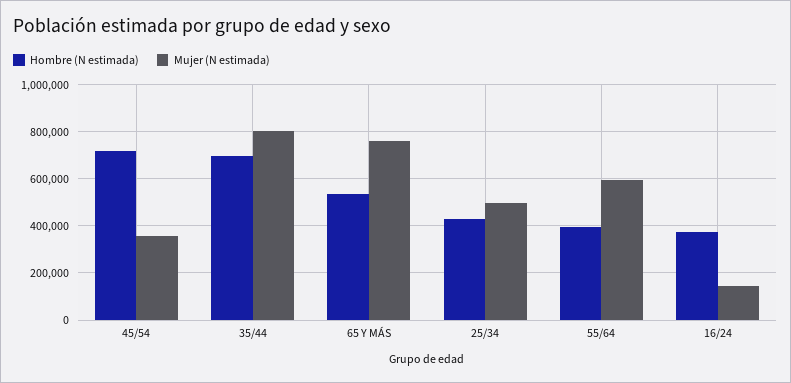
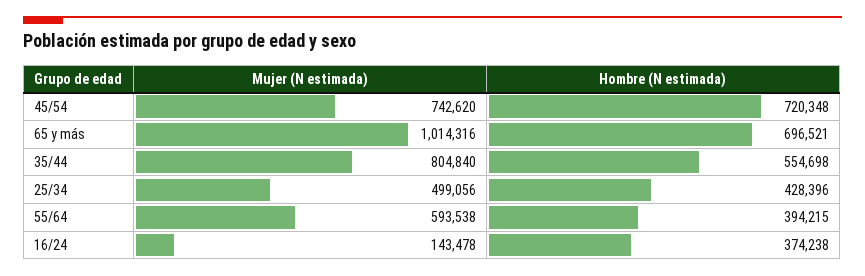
Mujer (N estimada), 45/54: 350000 -> 742620
Hombre (N estimada), 35/44: 700000 -> 554698
Hombre (N estimada), 65 Y MÁS: 550000 -> 696521
Mujer (N estimada), 65 Y MÁS: 750000 -> 1014316

